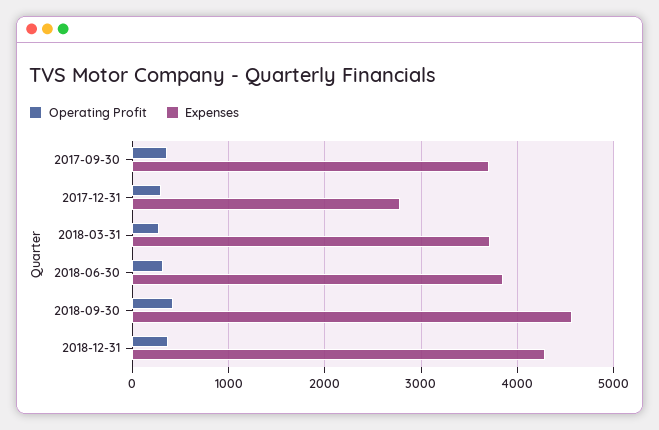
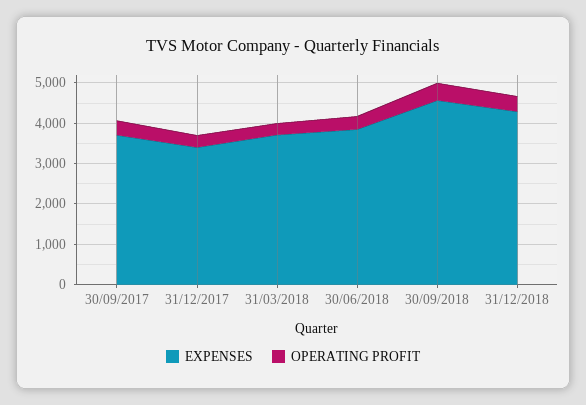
Expenses, 2017-12-31: 2800 -> 3400

